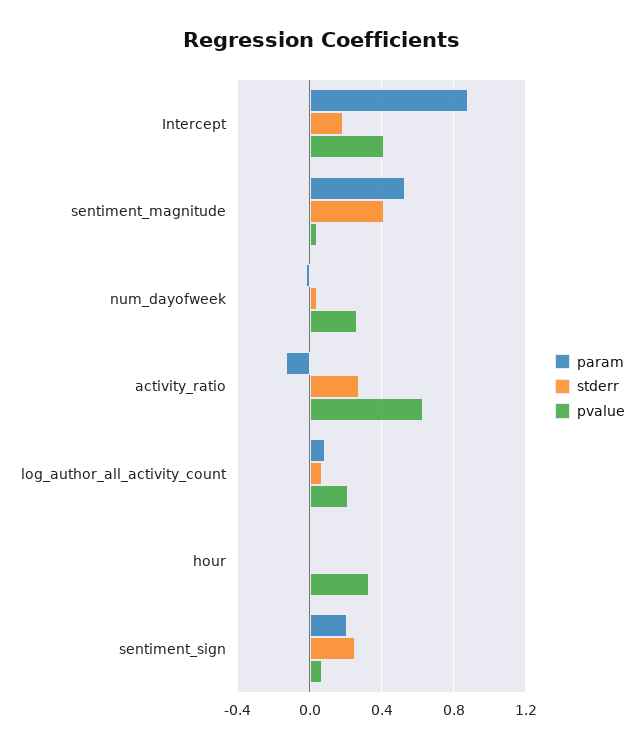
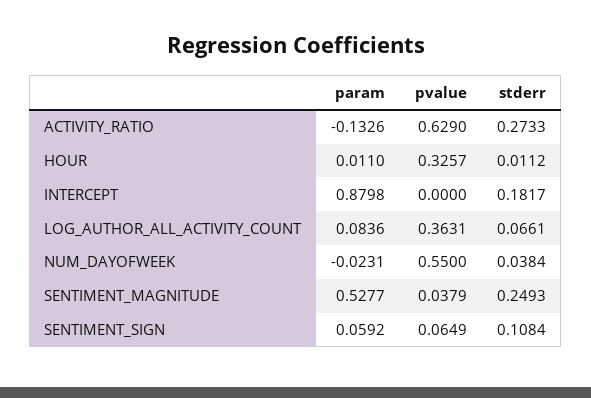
pvalue, Intercept: 0.4 -> 0
stderr, sentiment_magnitude: 0.4 -> 0.2493
pvalue, num_dayofweek: 0.25 -> 0.55
pvalue, log_author_all_activity_count: 0.2 -> 0.3631
param, sentiment_sign: 0.2 -> 0.0592
stderr, sentiment_sign: 0.25 -> 0.1084

